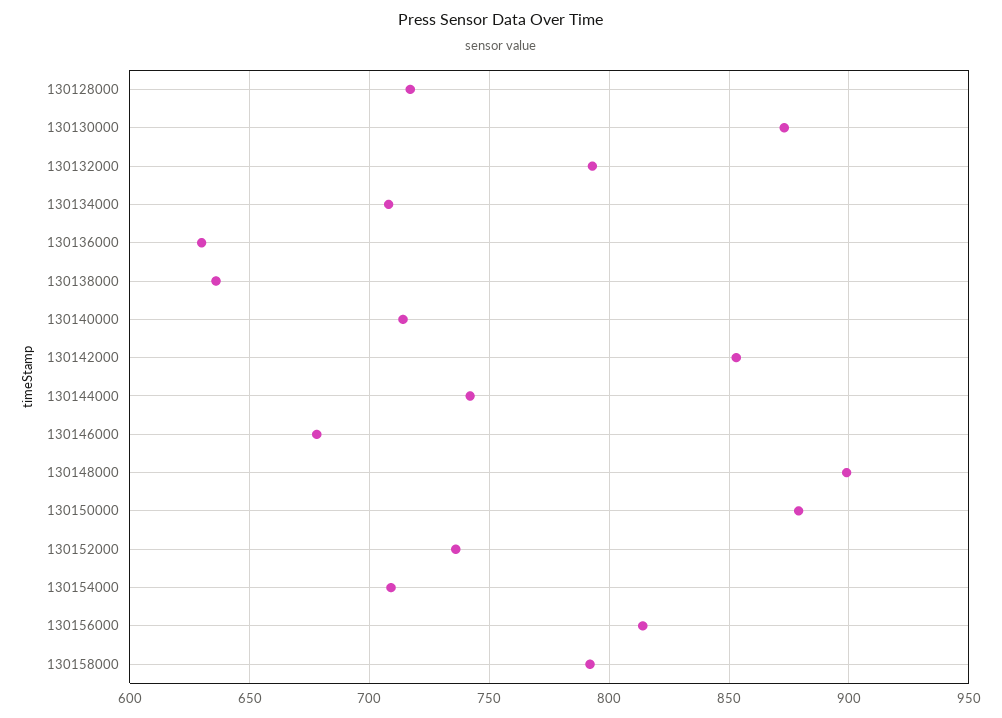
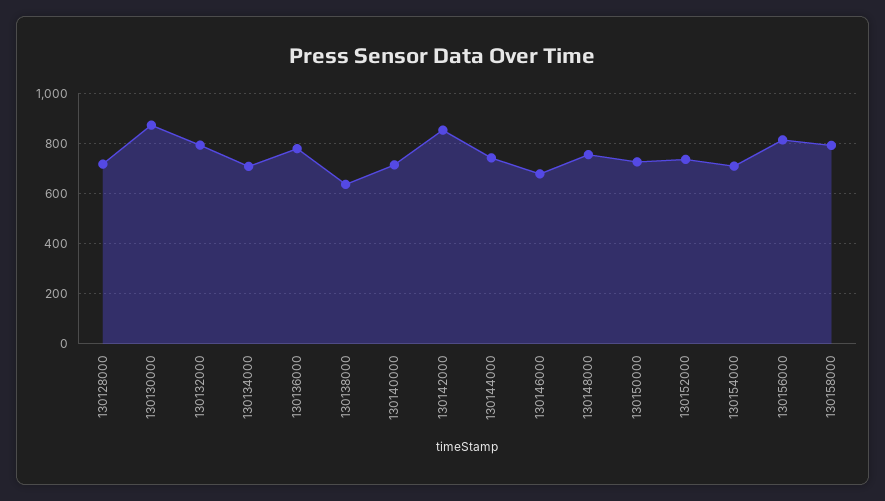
130136000: 630 -> 775
130148000: 900 -> 750
130150000: 880 -> 725

